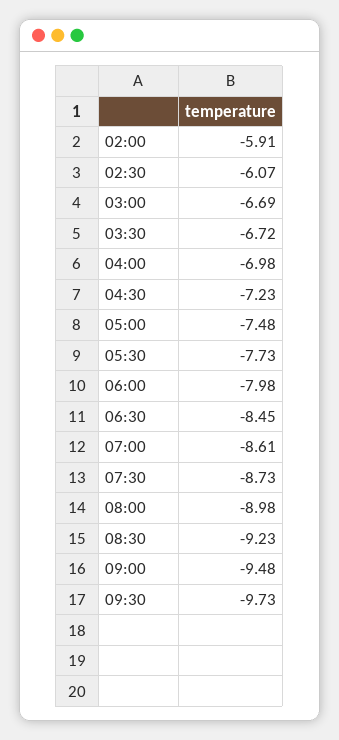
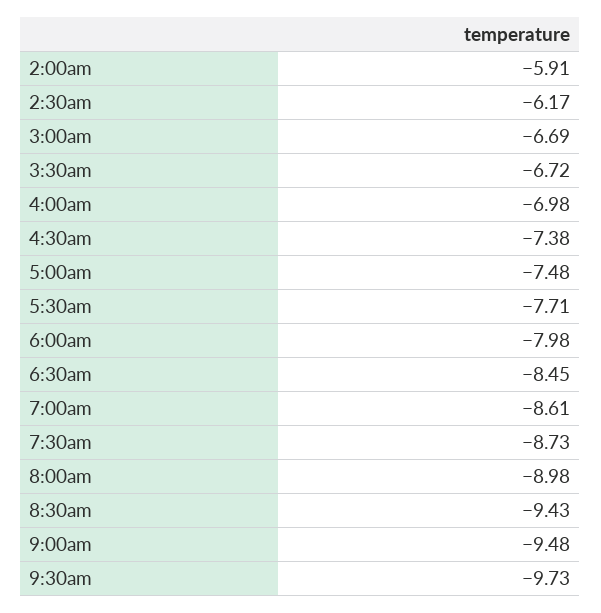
02:30: -6.07 -> -6.17
04:30: -7.23 -> -7.38
05:30: -7.73 -> -7.71
08:30: -9.23 -> -9.43

